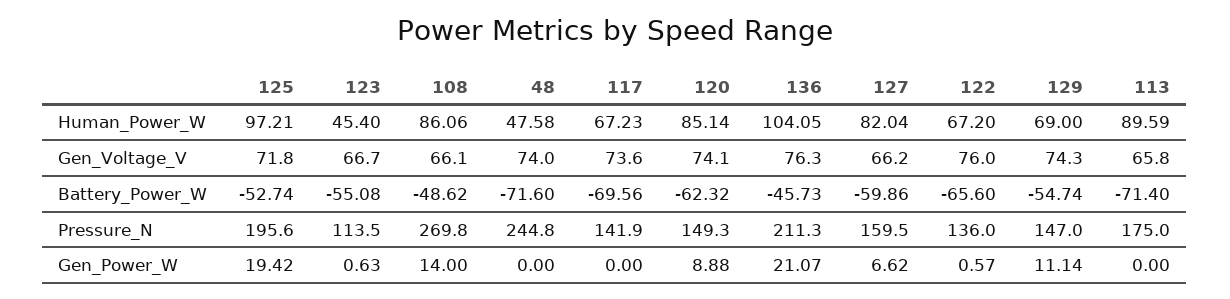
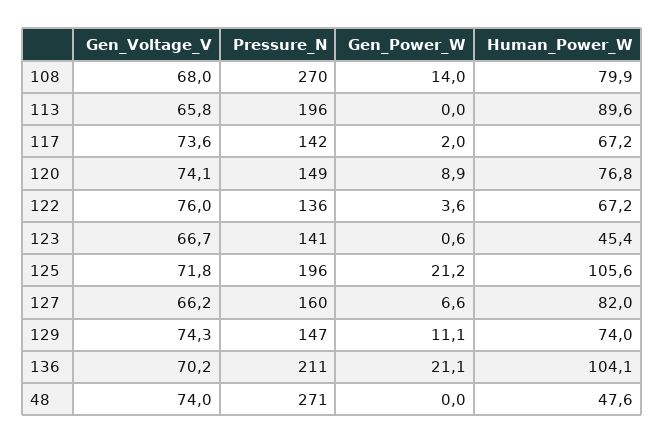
125, Human_Power_W: 97.21 -> 105.6
108, Human_Power_W: 86.06 -> 79.9
120, Human_Power_W: 85.14 -> 76.8
129, Human_Power_W: 69 -> 74
108, Gen_Voltage_V: 66.1 -> 68
136, Gen_Voltage_V: 76.3 -> 70.2
125, Battery_Power_W: -52.74 -> none
123, Battery_Power_W: -55.08 -> none
108, Battery_Power_W: -48.62 -> none
48, Battery_Power_W: -71.6 -> none
117, Battery_Power_W: -69.56 -> none
120, Battery_Power_W: -62.32 -> none
136, Battery_Power_W: -45.73 -> none
127, Battery_Power_W: -59.86 -> none
122, Battery_Power_W: -65.6 -> none
129, Battery_Power_W: -54.74 -> none
113, Battery_Power_W: -71.4 -> none
123, Pressure_N: 113.5 -> 141
48, Pressure_N: 244.8 -> 271
113, Pressure_N: 175 -> 196
125, Gen_Power_W: 19.42 -> 21.2
117, Gen_Power_W: 0 -> 2
122, Gen_Power_W: 0.57 -> 3.6

